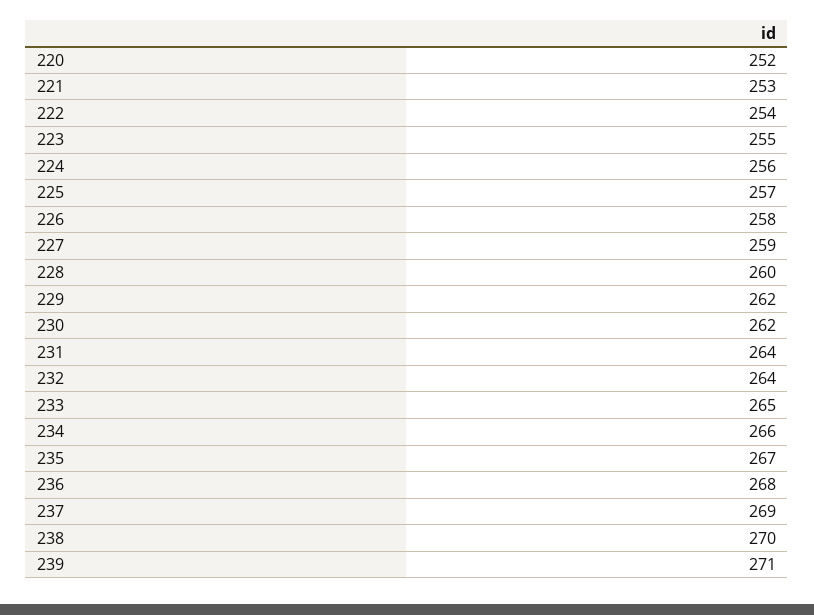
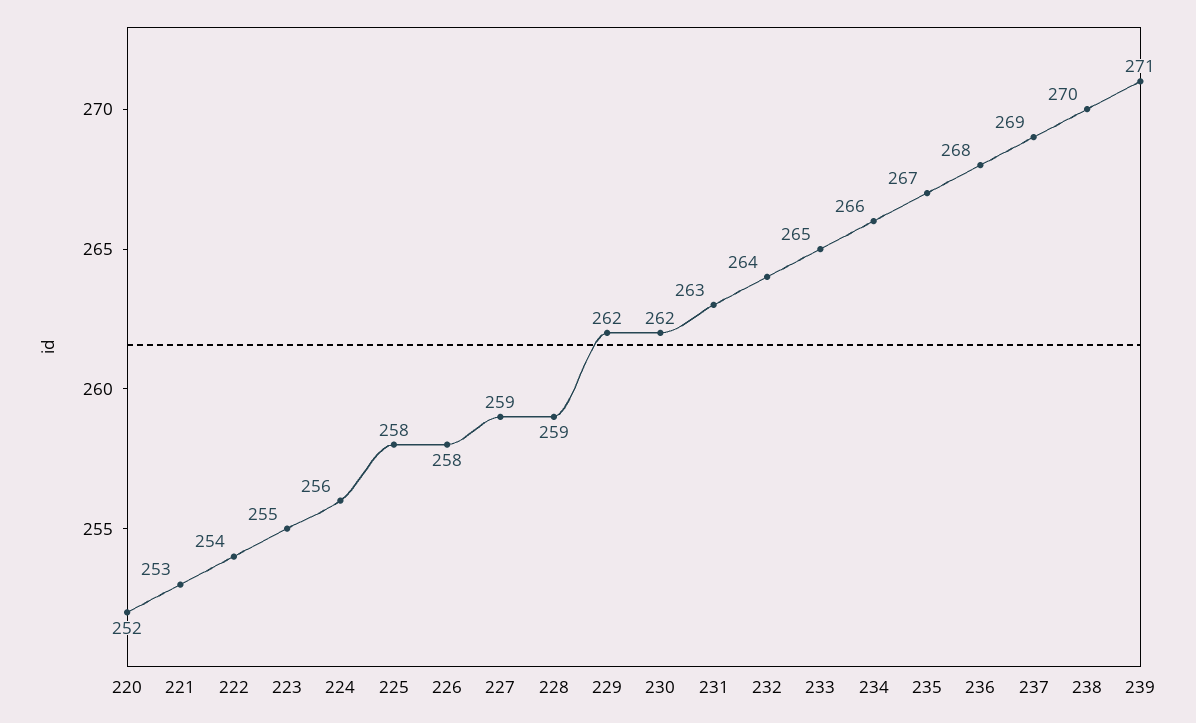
225: 257 -> 258
228: 260 -> 259
231: 264 -> 263

